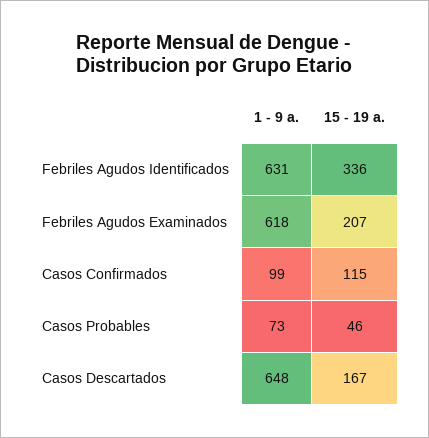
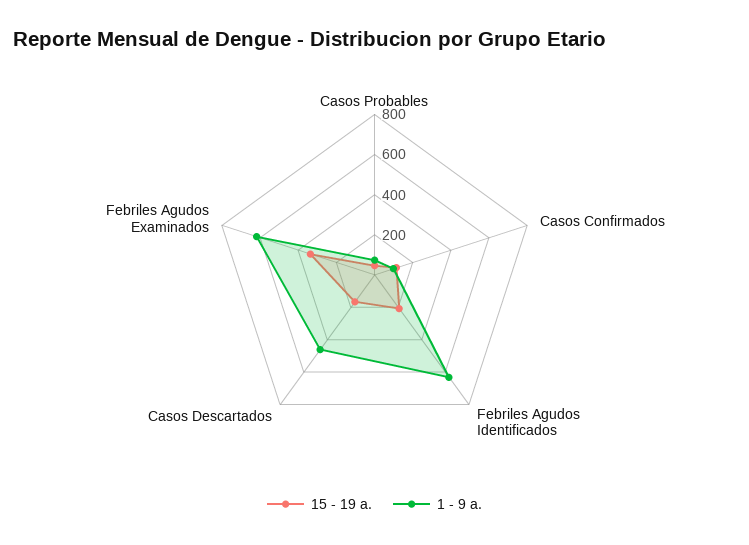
15 - 19 a., Febriles Agudos Identificados: 336 -> 200
15 - 19 a., Febriles Agudos Examinados: 207 -> 350
1 - 9 a., Casos Descartados: 648 -> 450

